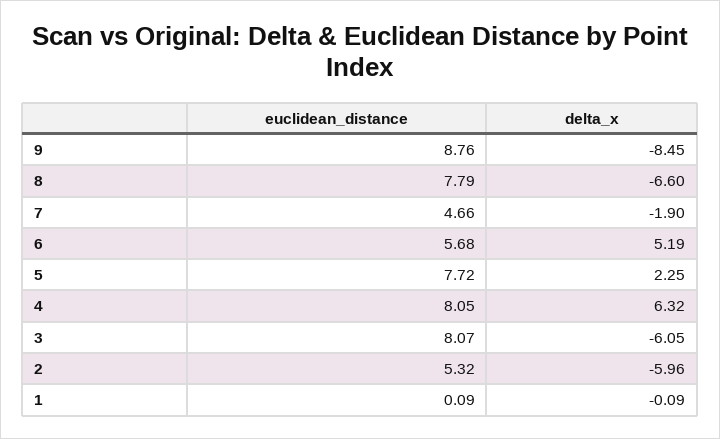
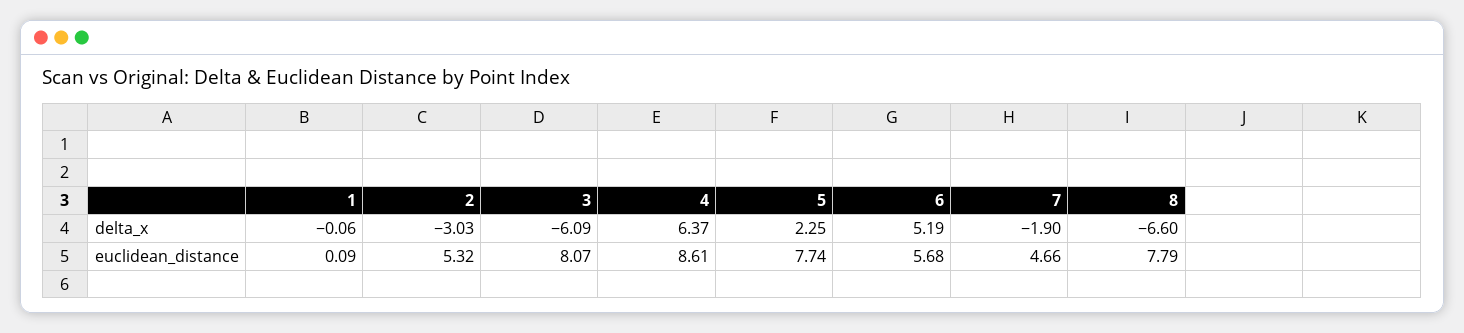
euclidean_distance, 9: 8.76 -> none
delta_x, 9: -8.45 -> none
euclidean_distance, 5: 7.72 -> 7.74
euclidean_distance, 4: 8.05 -> 8.61
delta_x, 4: 6.32 -> 6.37
delta_x, 3: -6.05 -> -6.09
delta_x, 2: -5.96 -> -3.03
delta_x, 1: -0.09 -> -0.06

